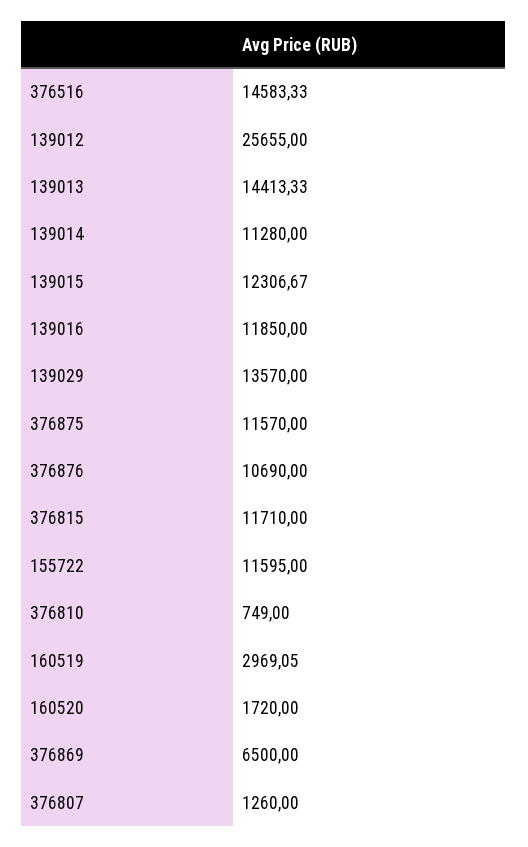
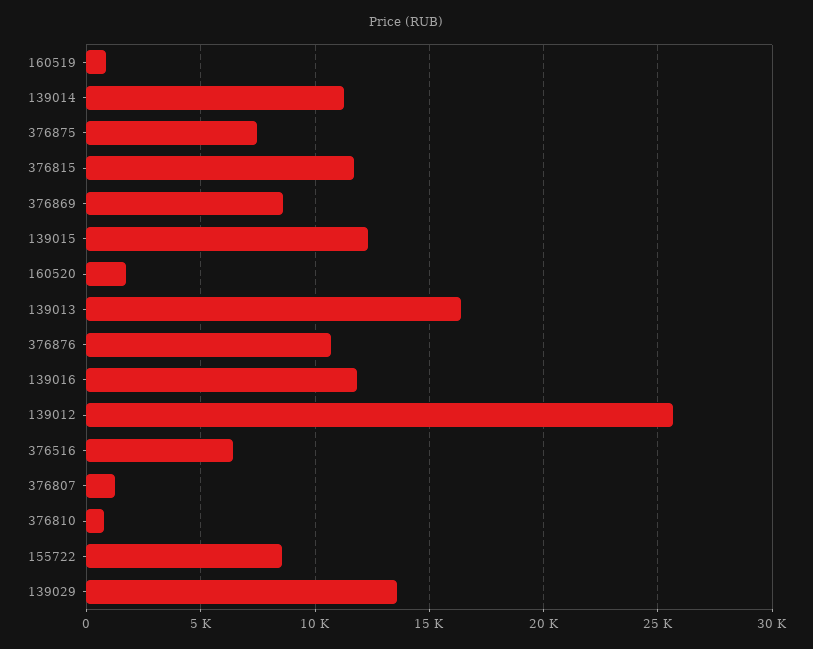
376516: 14583.33 -> 6500
139013: 14413.33 -> 16500
376875: 11570 -> 7500
155722: 11595 -> 8500
160519: 2969.05 -> 1000
376869: 6500 -> 8500

